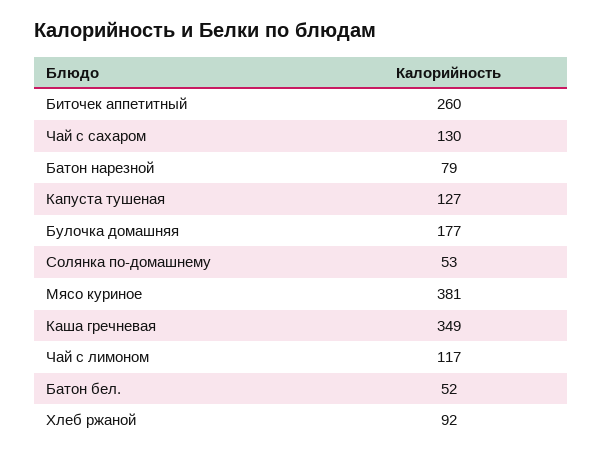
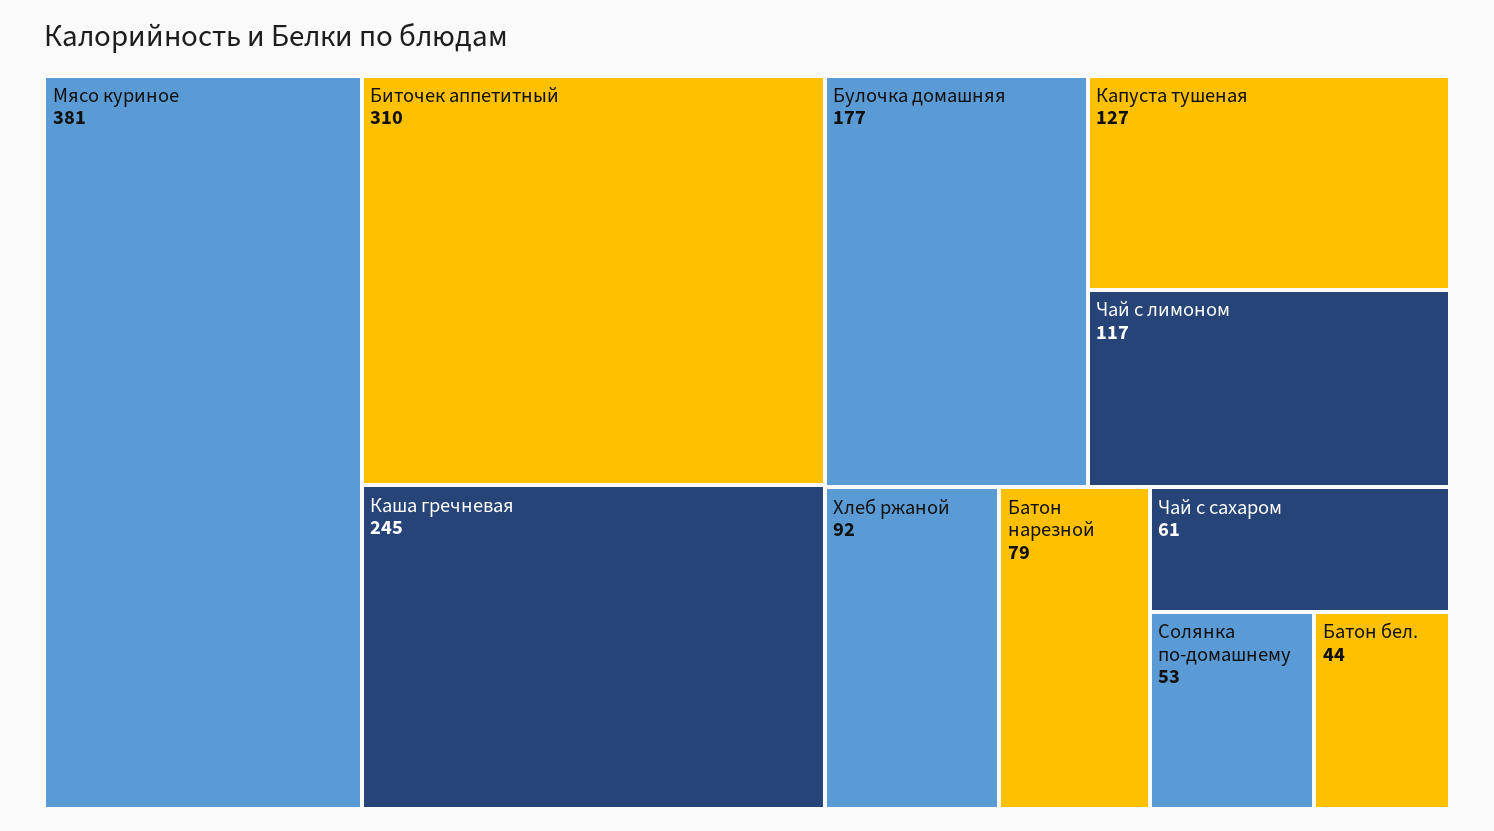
Биточек аппетитный: 260 -> 310
Чай с сахаром: 130 -> 61
Каша гречневая: 349 -> 245
Батон бел.: 52 -> 44

